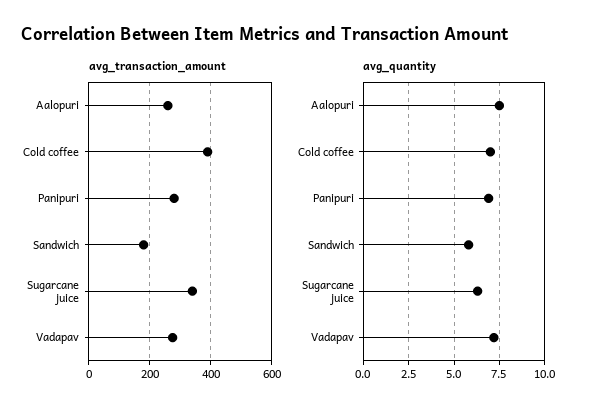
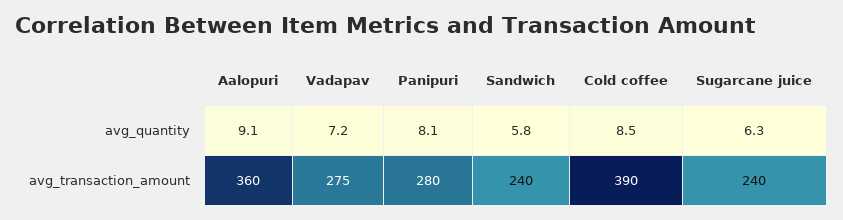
avg_transaction_amount, Aalopuri: 260 -> 360
avg_transaction_amount, Sandwich: 180 -> 240
avg_transaction_amount, Sugarcane juice: 340 -> 240
avg_quantity, Aalopuri: 7.5 -> 9.1
avg_quantity, Cold coffee: 7 -> 8.5
avg_quantity, Panipuri: 7 -> 8.1

